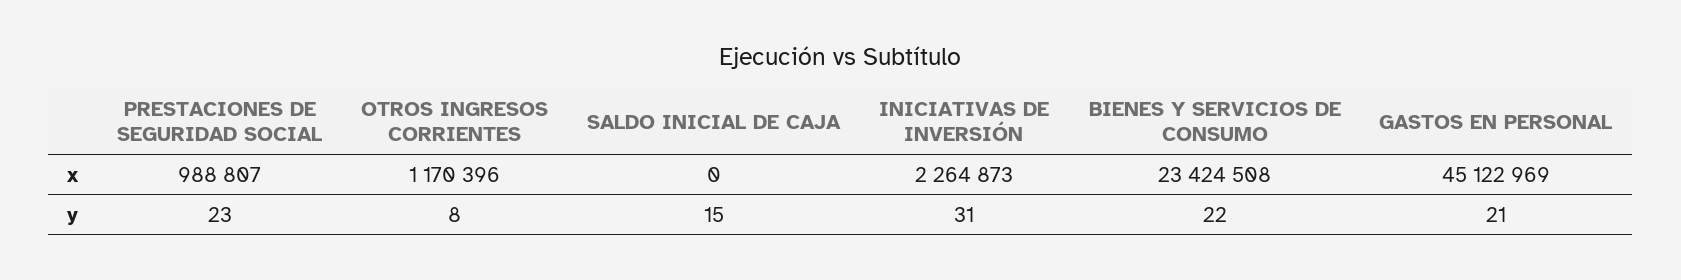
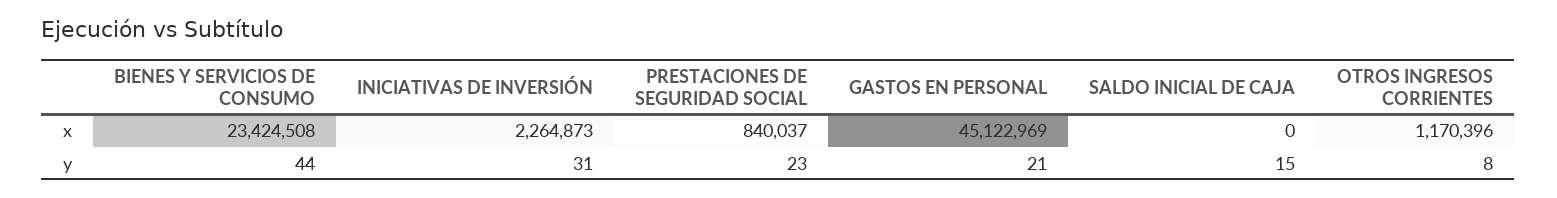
PRESTACIONES DE SEGURIDAD SOCIAL, x: 988807 -> 840037
BIENES Y SERVICIOS DE CONSUMO, y: 22 -> 44

